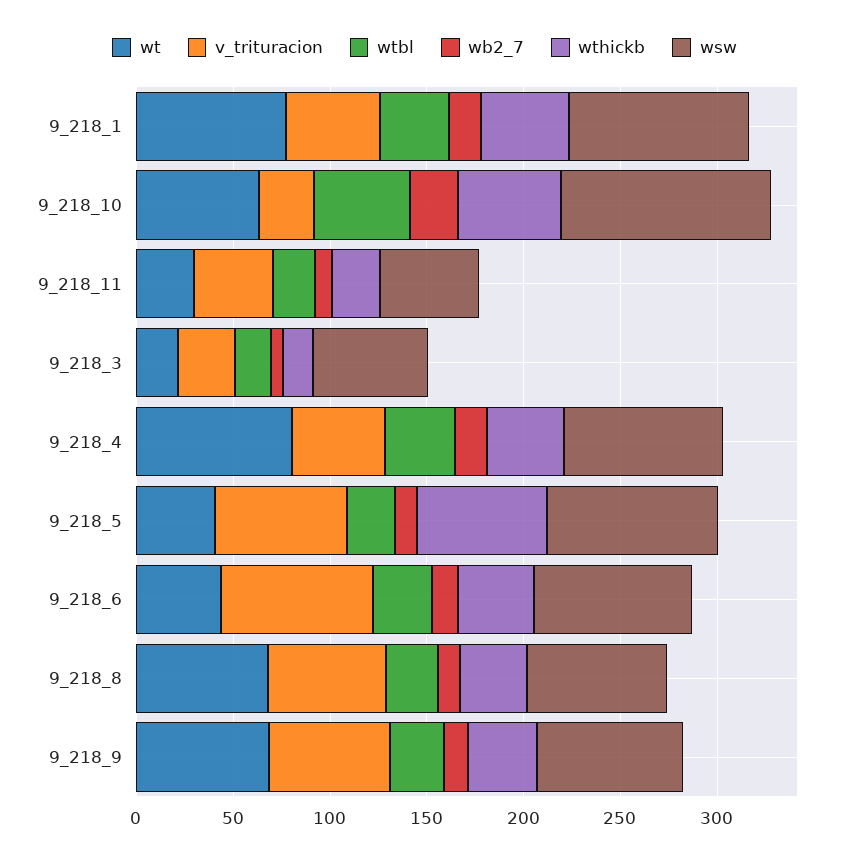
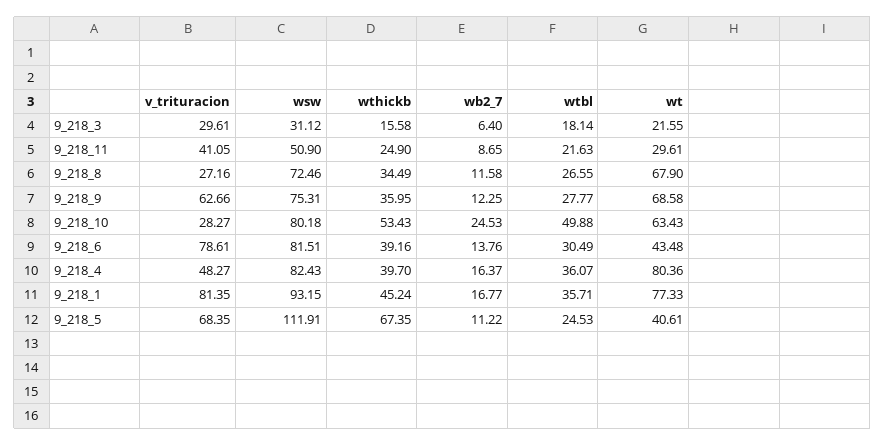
v_trituracion, 9_218_1: 50 -> 81.35
wsw, 9_218_10: 110 -> 80.18
wsw, 9_218_3: 60 -> 31.12
wsw, 9_218_5: 90 -> 111.91
v_trituracion, 9_218_8: 60 -> 27.16

